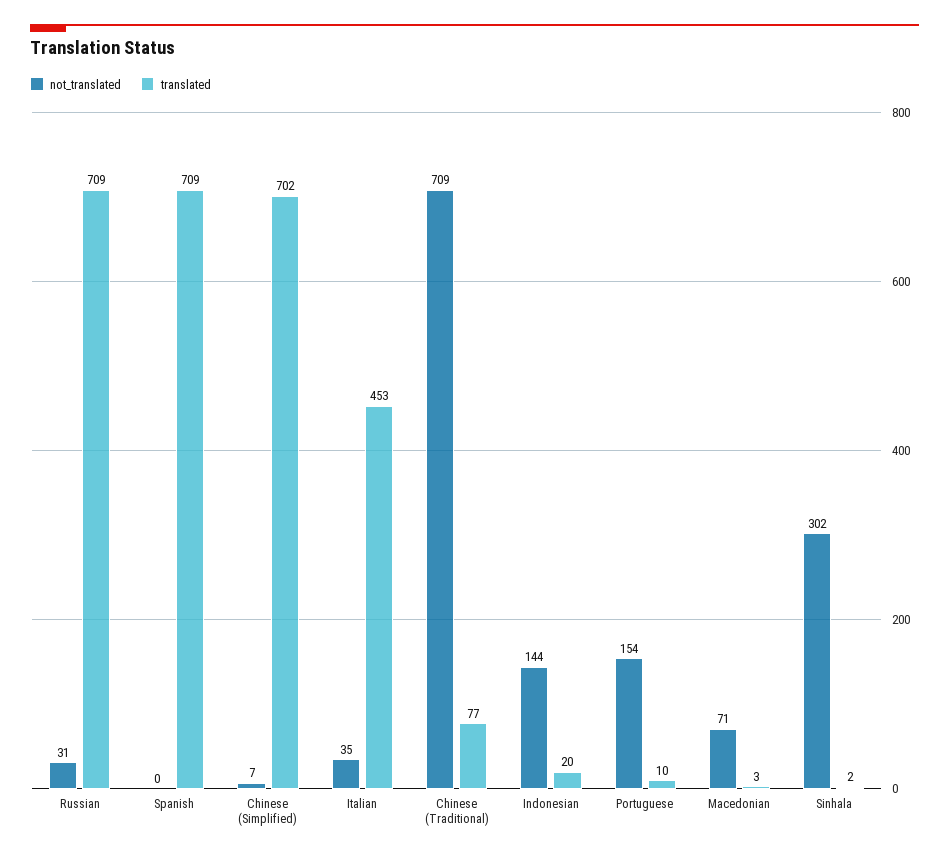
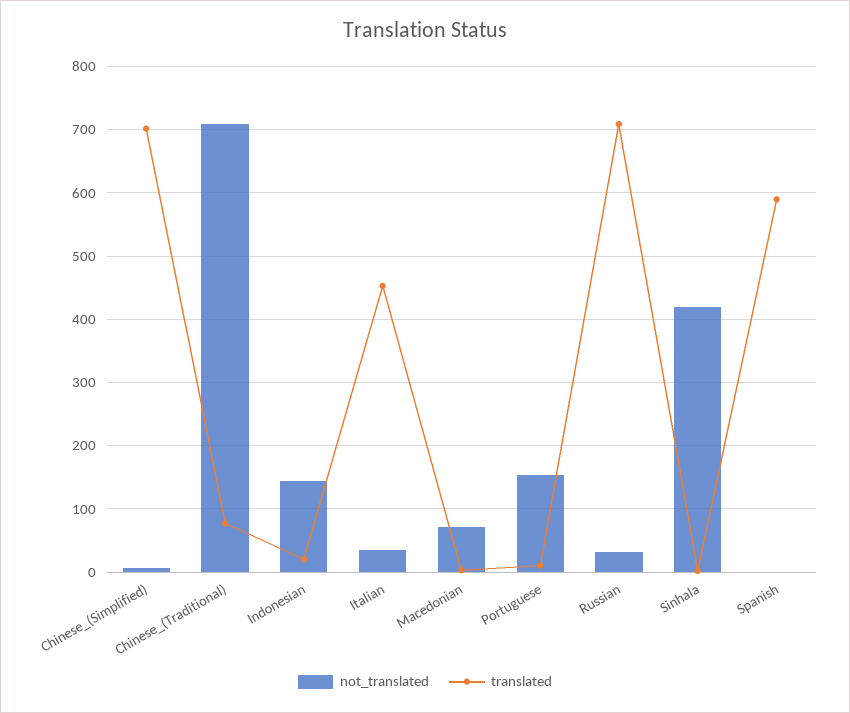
translated, Spanish: 709 -> 590
not_translated, Sinhala: 302 -> 420

